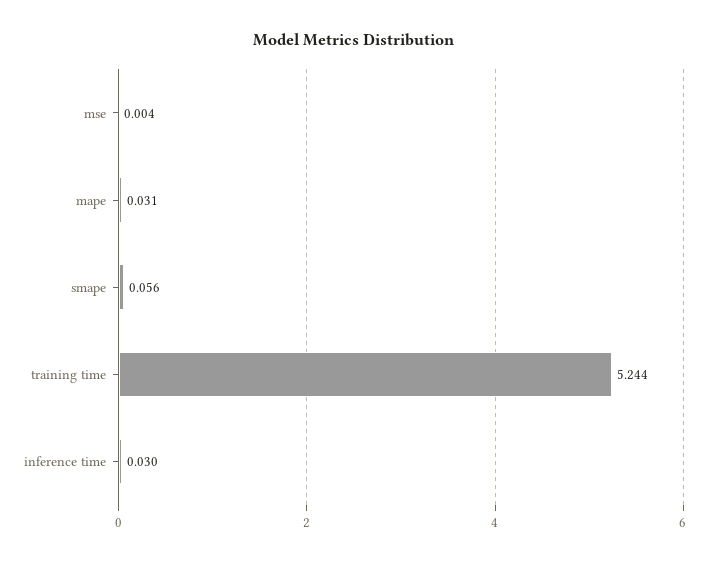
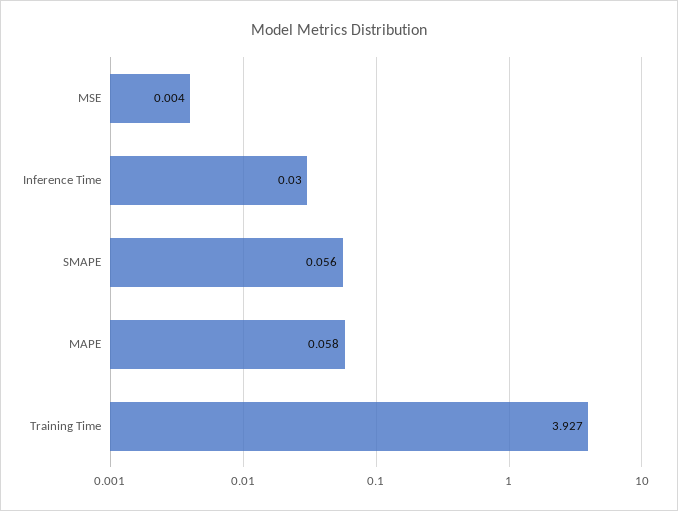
mape: 0.031 -> 0.058
training time: 5.244 -> 3.927

